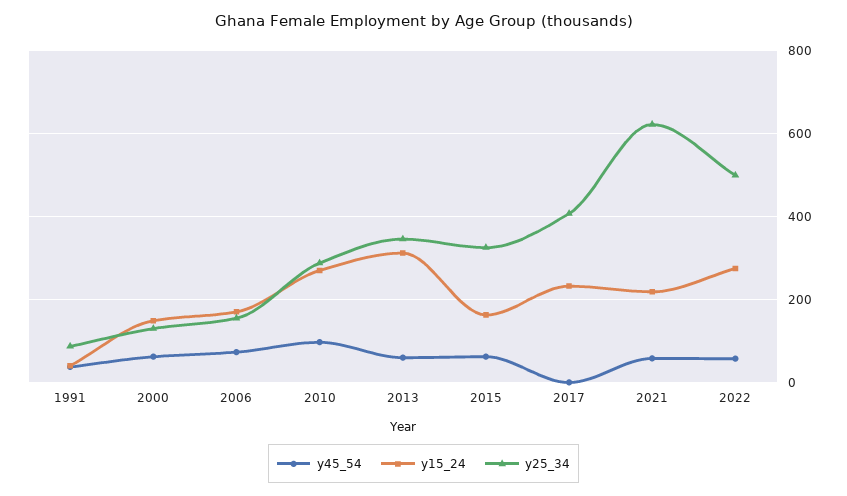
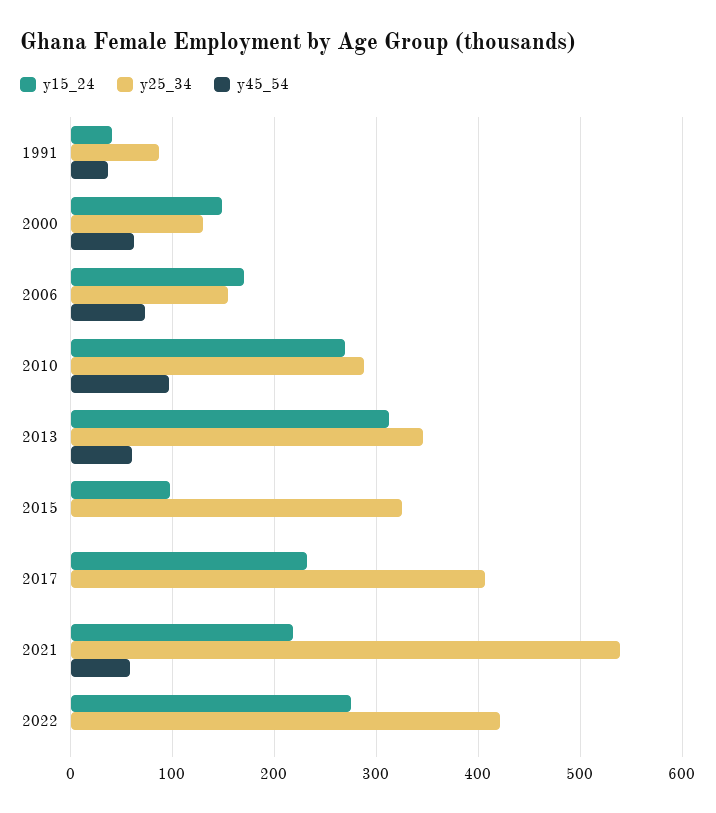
y45_54, 2015: 60 -> 0
y15_24, 2015: 160 -> 100
y25_34, 2021: 620 -> 540
y45_54, 2022: 60 -> 0
y25_34, 2022: 500 -> 420

